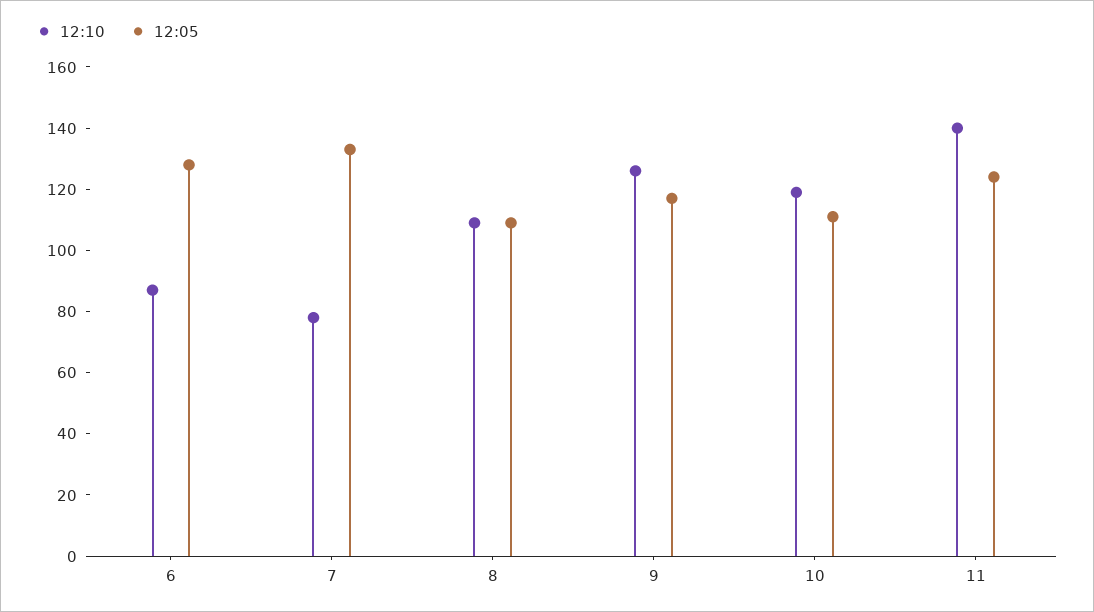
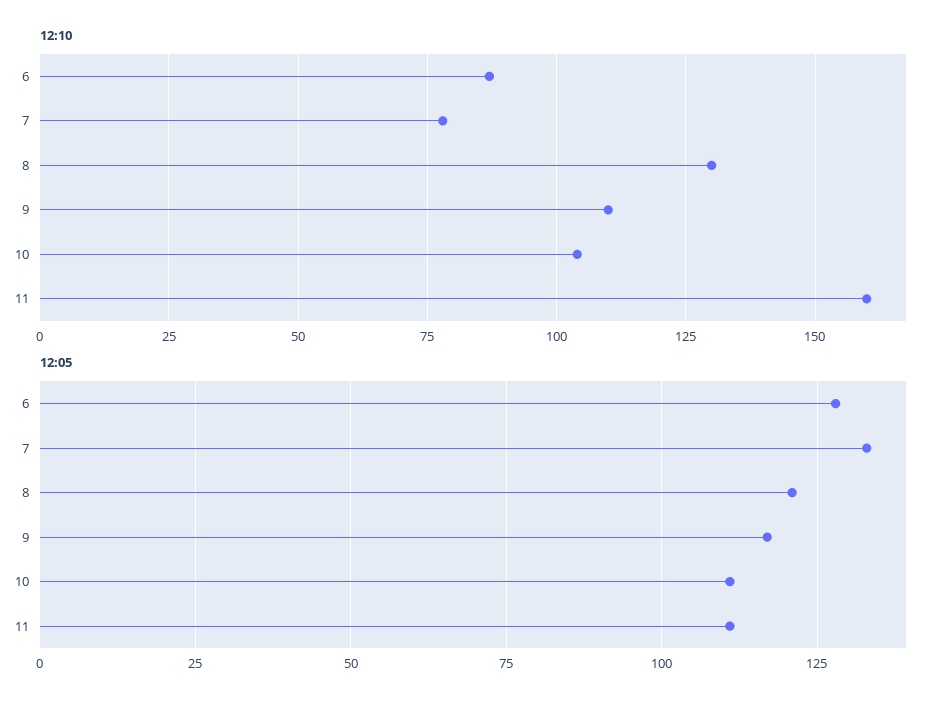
12:10, 8: 110 -> 130
12:05, 8: 110 -> 120
12:10, 9: 125 -> 110
12:10, 10: 120 -> 105
12:10, 11: 140 -> 160
12:05, 11: 125 -> 110

